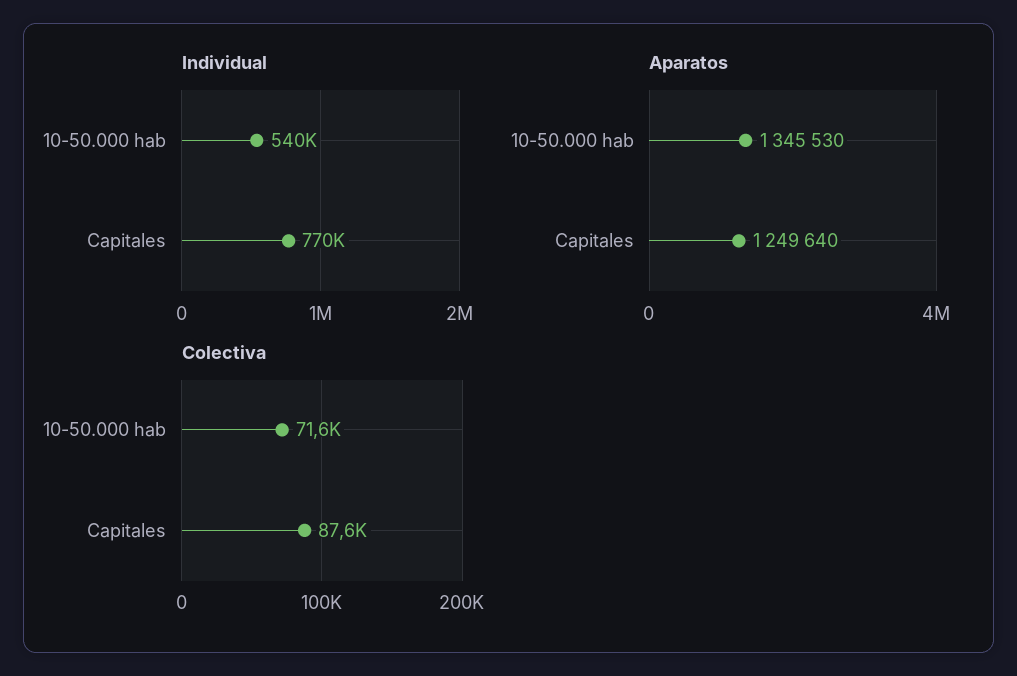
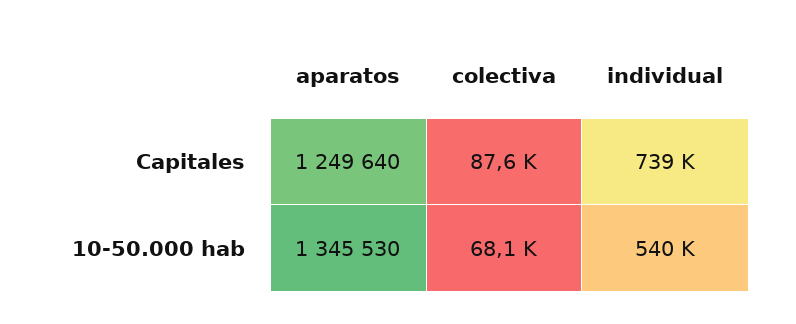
Individual, Capitales: 770000 -> 739000
Colectiva, 10-50.000 hab: 71600 -> 68100

